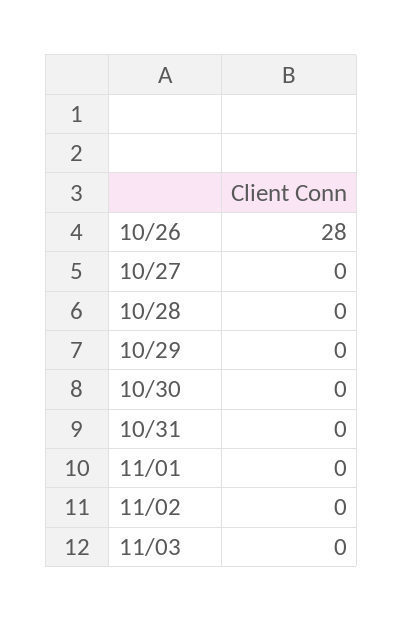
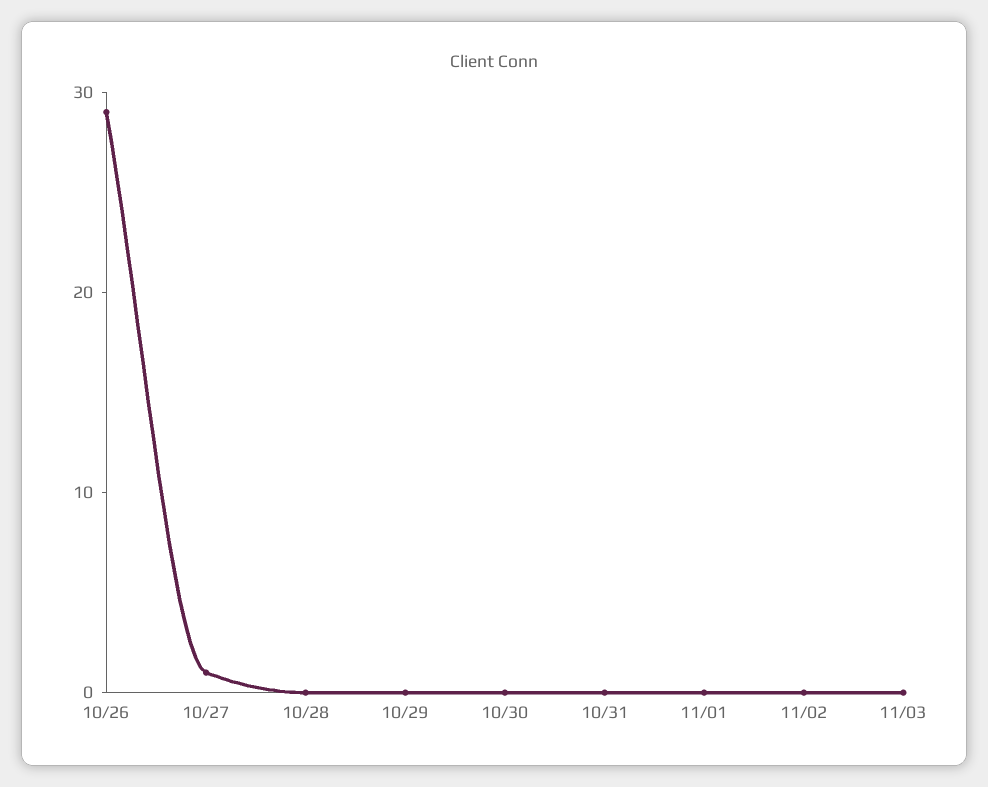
10/26: 28 -> 29
10/27: 0 -> 1

